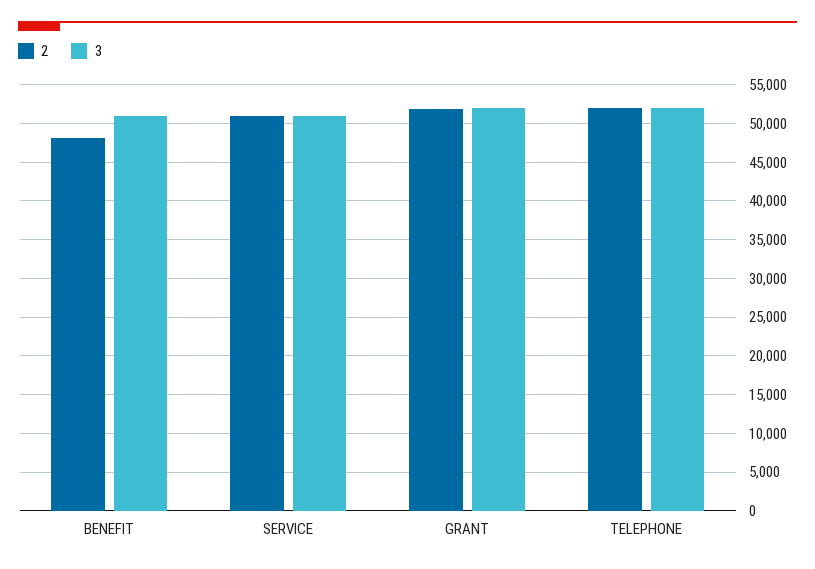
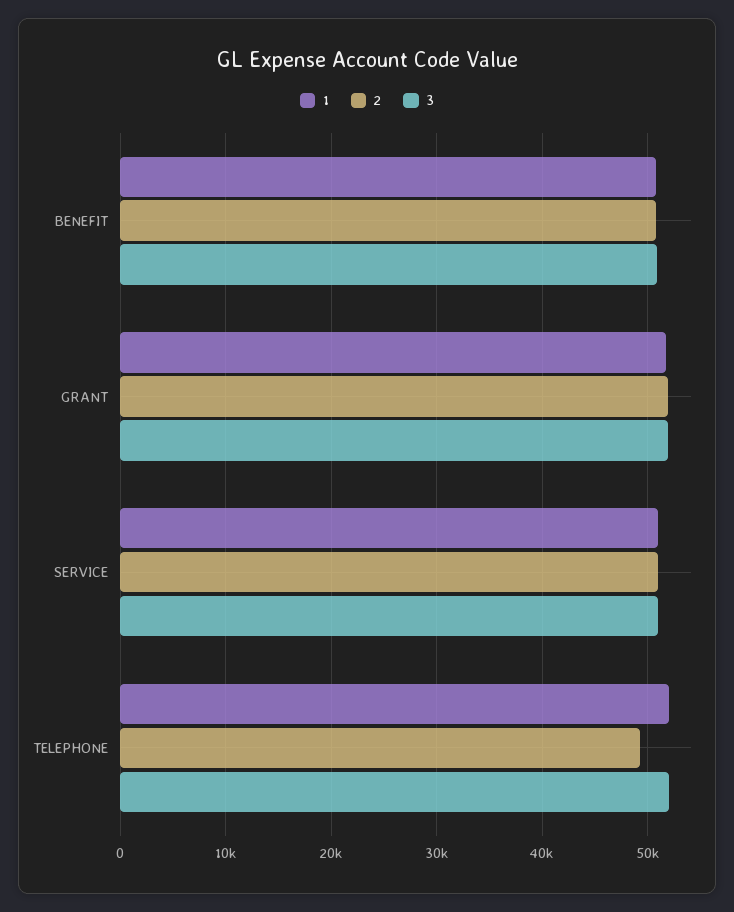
2, BENEFIT: 48000 -> 51000
2, TELEPHONE: 52000 -> 49000
1, BENEFIT: none -> 51000
1, GRANT: none -> 52000
1, SERVICE: none -> 51000
1, TELEPHONE: none -> 52000

